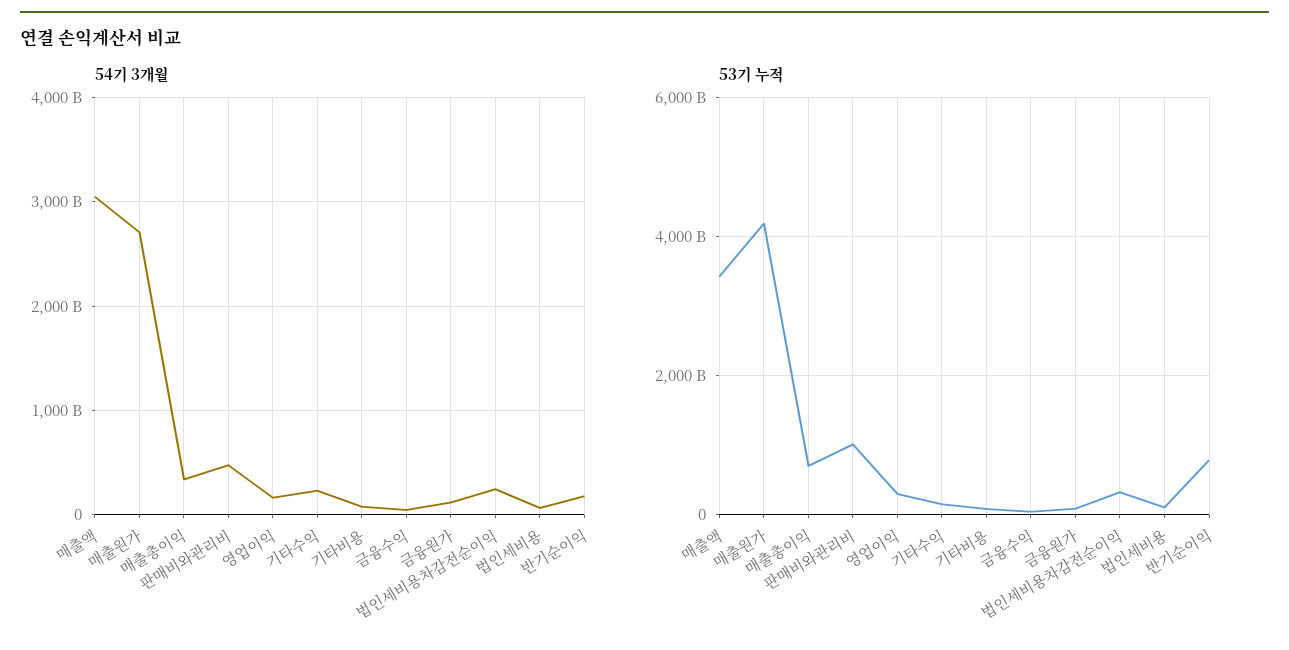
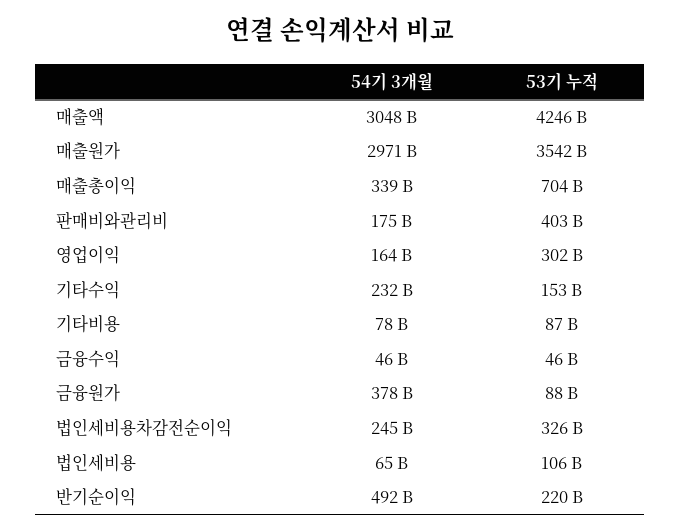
54기 3개월, 매출원가: 2700000000000 -> 2971000000000
54기 3개월, 판매비와관리비: 500000000000 -> 175000000000
54기 3개월, 금융원가: 100000000000 -> 378000000000
54기 3개월, 반기순이익: 200000000000 -> 492000000000
53기 누적, 매출액: 3400000000000 -> 4246000000000
53기 누적, 매출원가: 4200000000000 -> 3542000000000
53기 누적, 판매비와관리비: 1000000000000 -> 403000000000
53기 누적, 반기순이익: 800000000000 -> 220000000000

